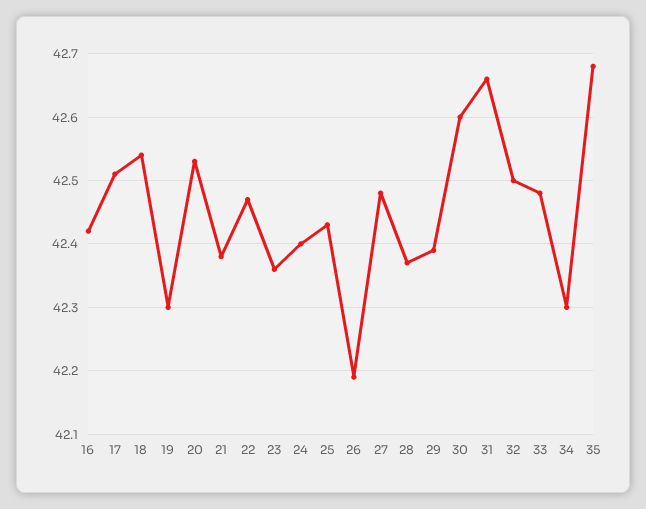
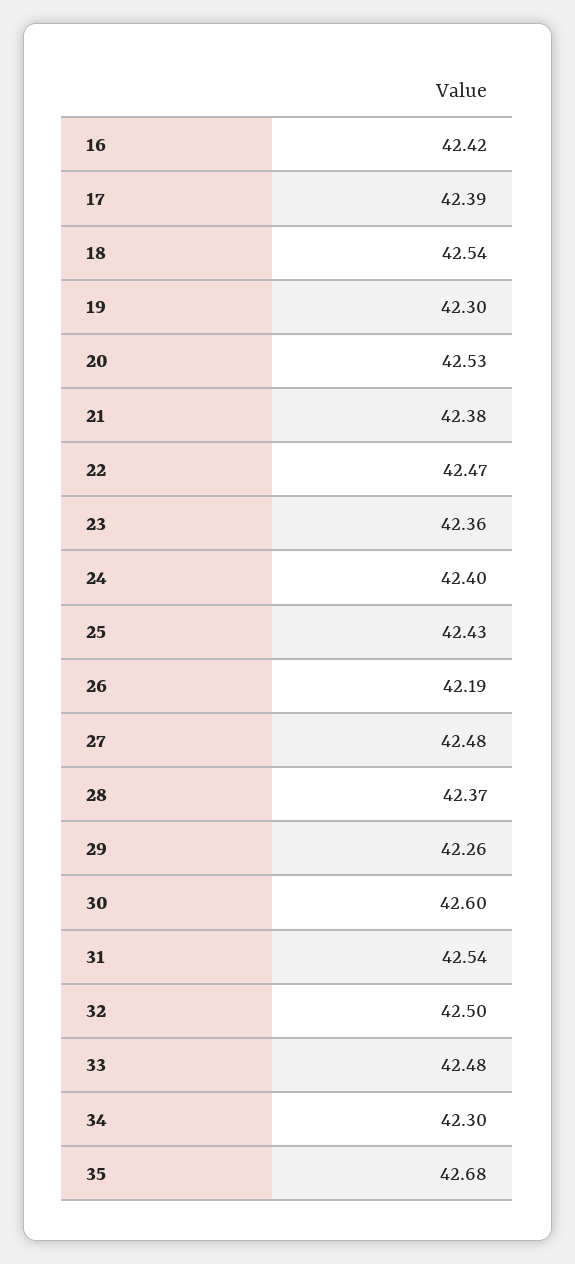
17: 42.51 -> 42.39
29: 42.39 -> 42.26
31: 42.66 -> 42.54

